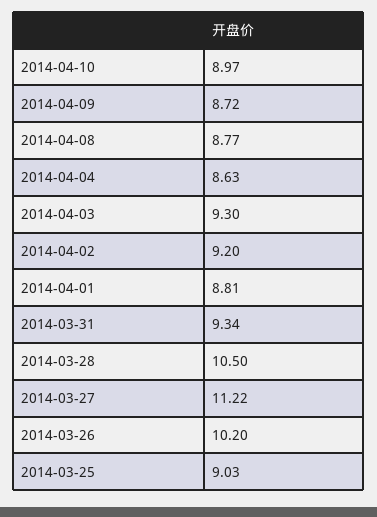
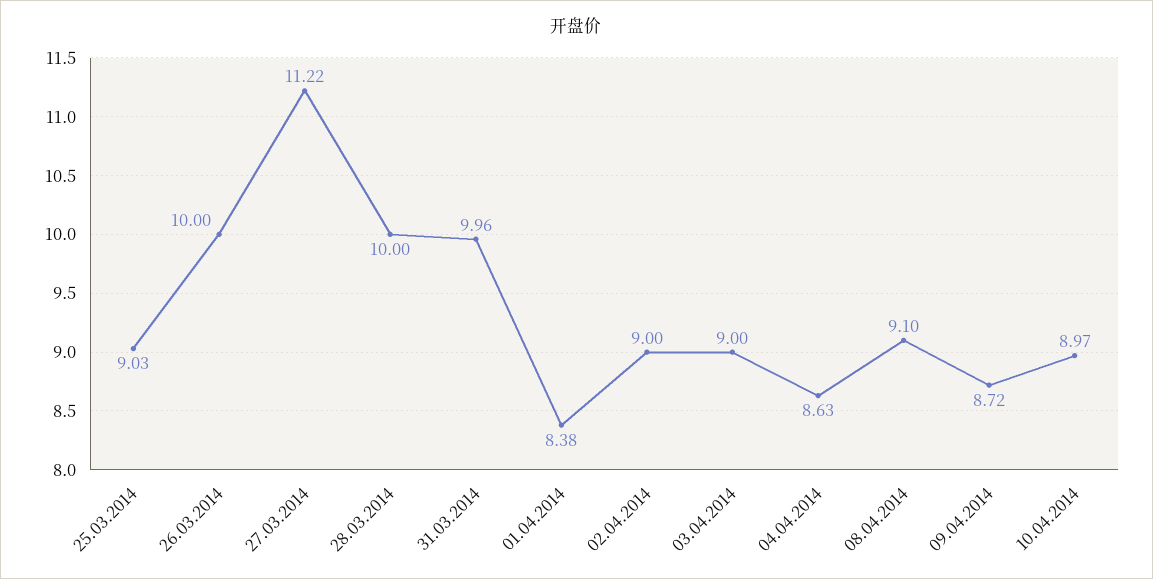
2014-04-08: 8.77 -> 9.1
2014-04-03: 9.3 -> 9
2014-04-02: 9.2 -> 9
2014-04-01: 8.81 -> 8.38
2014-03-31: 9.34 -> 9.96
2014-03-28: 10.5 -> 10
2014-03-26: 10.2 -> 10

